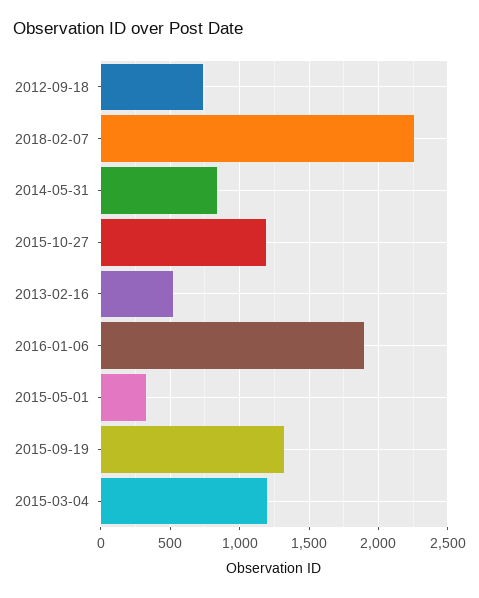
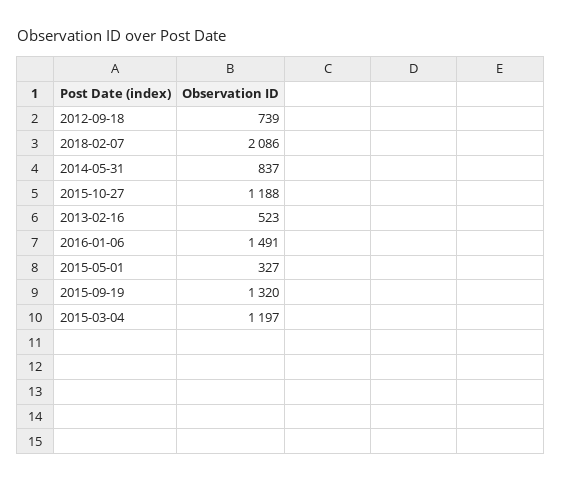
2018-02-07: 2250 -> 2086
2016-01-06: 1900 -> 1491

